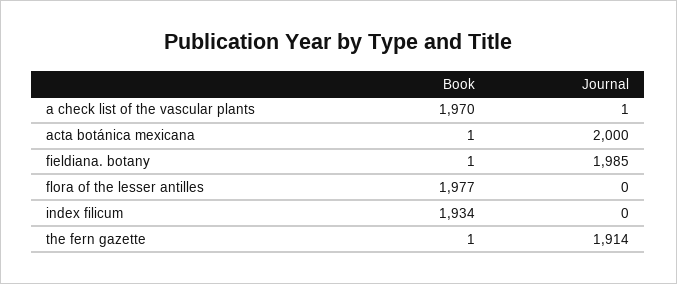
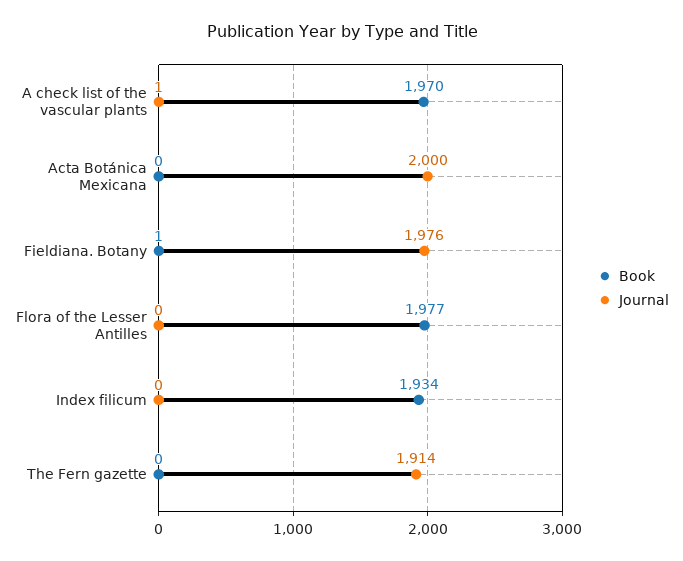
Book, acta botánica mexicana: 1 -> 0
Journal, fieldiana. botany: 1985 -> 1976
Book, the fern gazette: 1 -> 0

